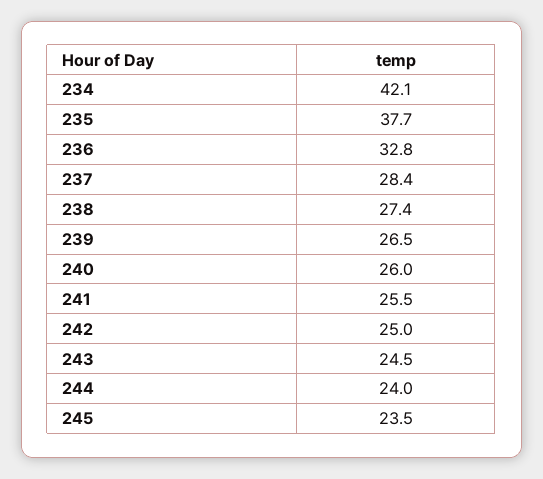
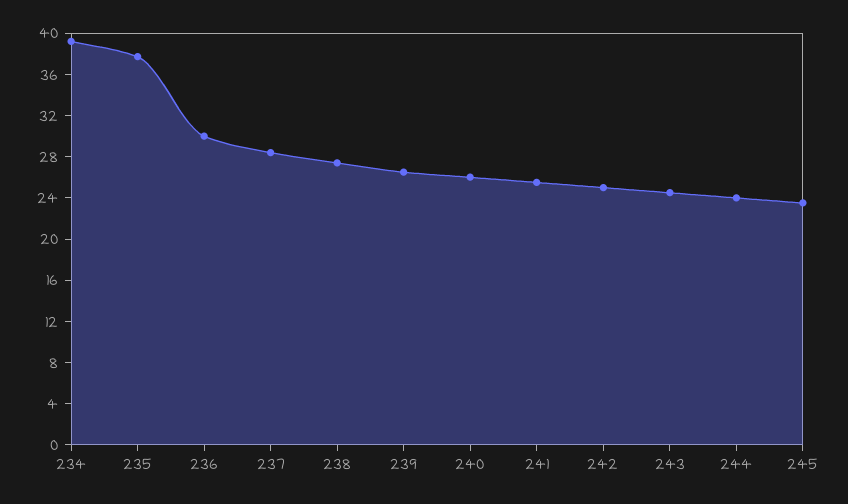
234: 42.1 -> 39
236: 32.8 -> 30

